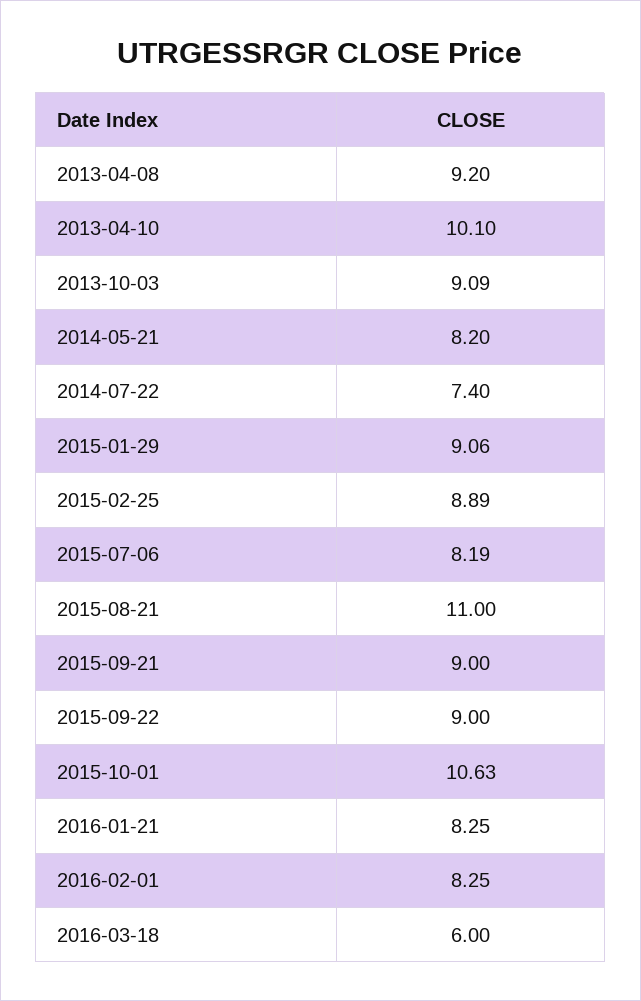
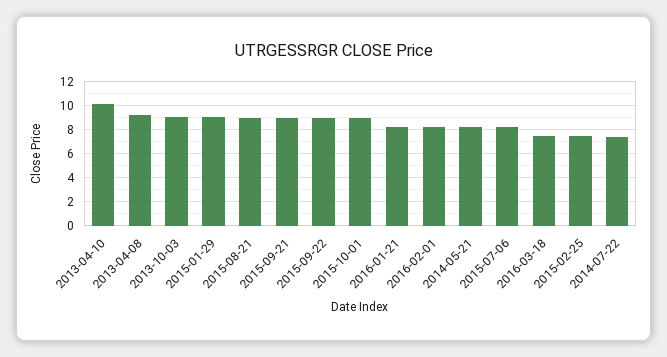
2015-02-25: 8.89 -> 7.5
2015-08-21: 11 -> 9
2015-10-01: 10.63 -> 9
2016-03-18: 6 -> 7.5

